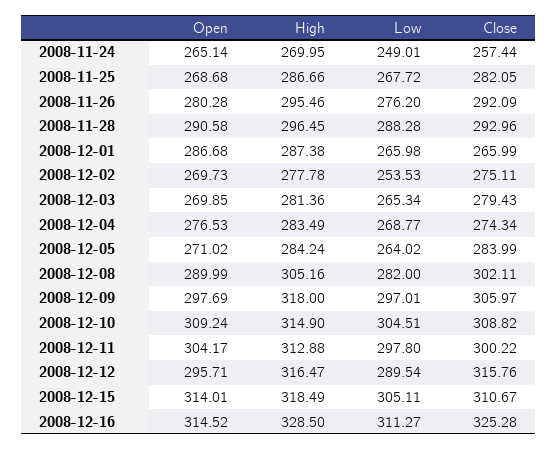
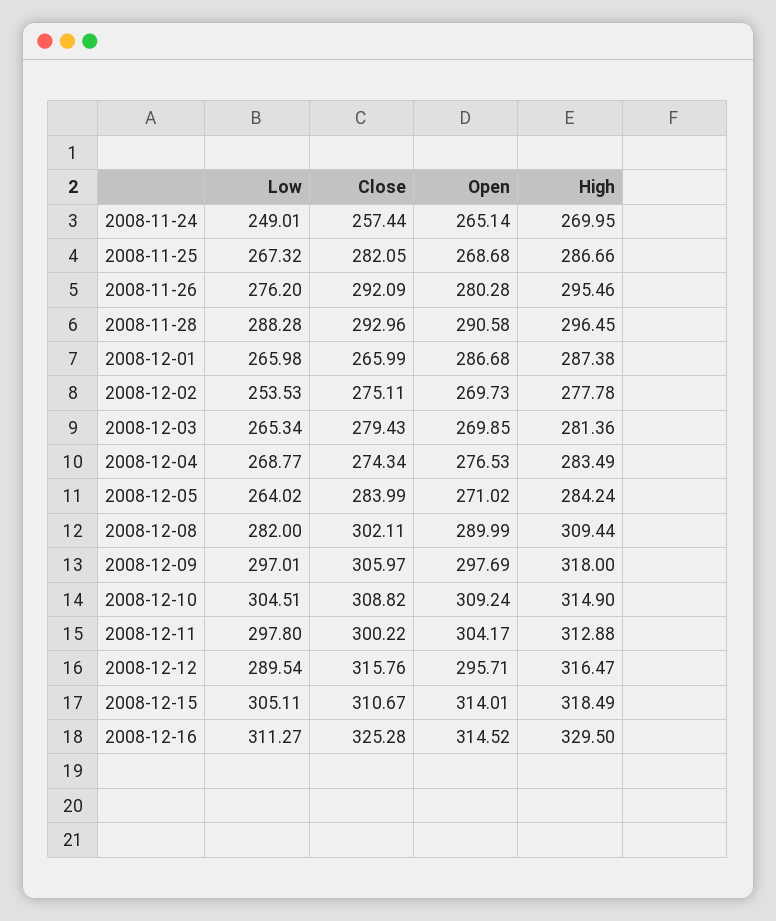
Low, 2008-11-25: 267.72 -> 267.32
High, 2008-12-08: 305.16 -> 309.44
High, 2008-12-16: 328.5 -> 329.5

